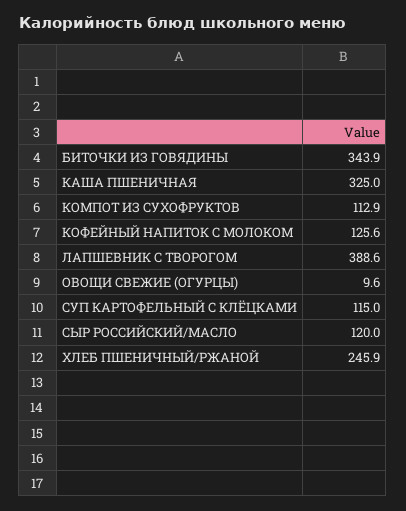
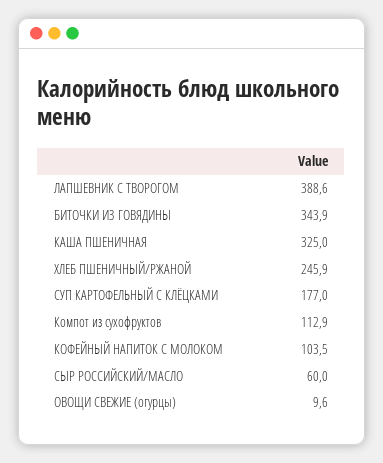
КОФЕЙНЫЙ НАПИТОК С МОЛОКОМ: 125.6 -> 103.5
СУП КАРТОФЕЛЬНЫЙ С КЛЁЦКАМИ: 115 -> 177
СЫР РОССИЙСКИЙ/МАСЛО: 120 -> 60

